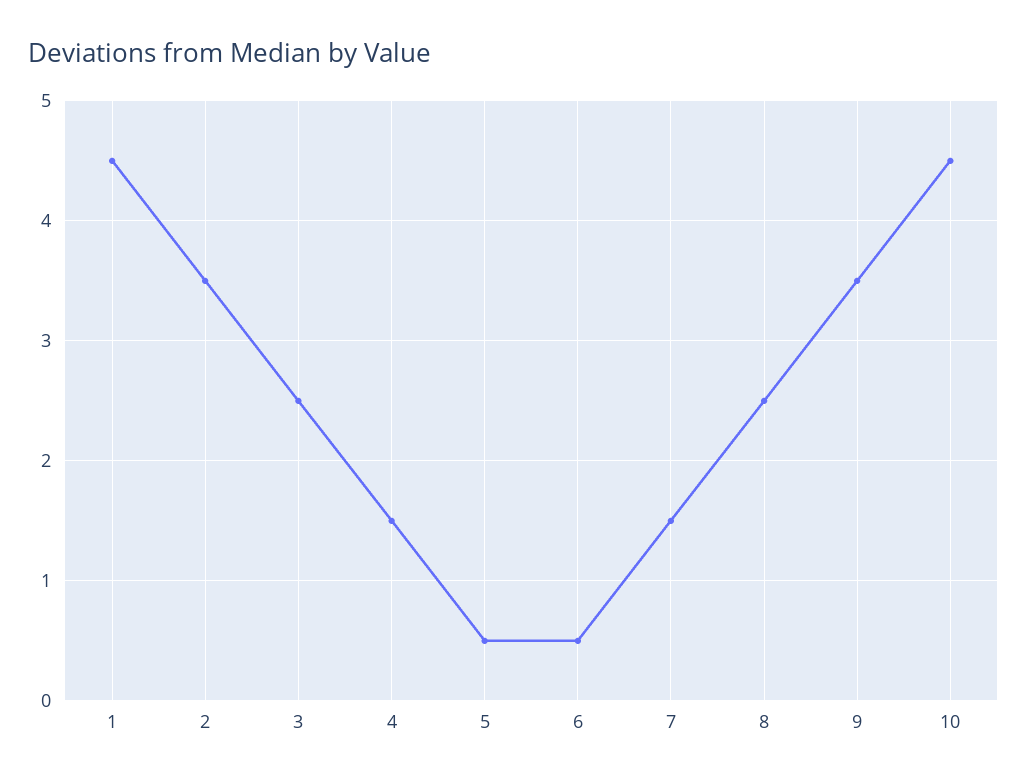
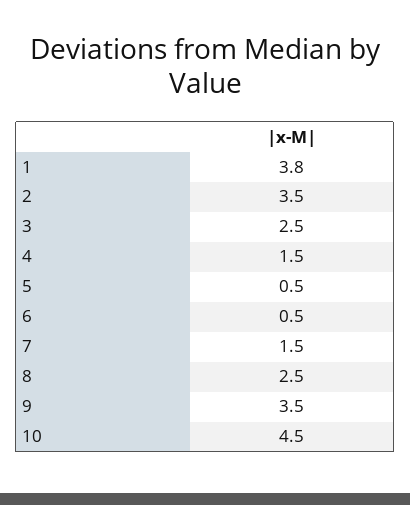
1: 4.5 -> 3.8

